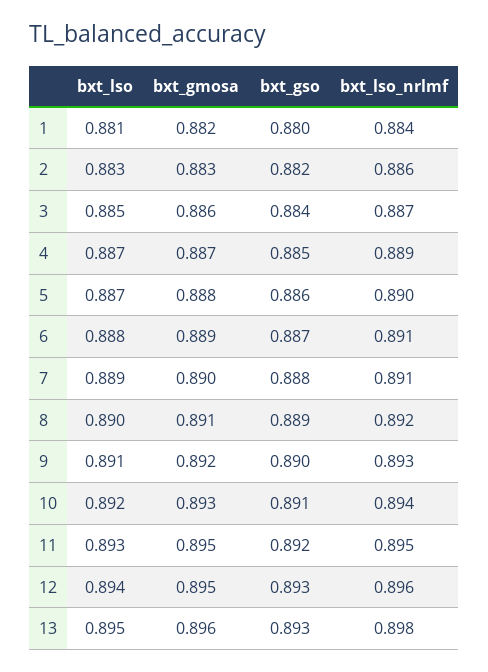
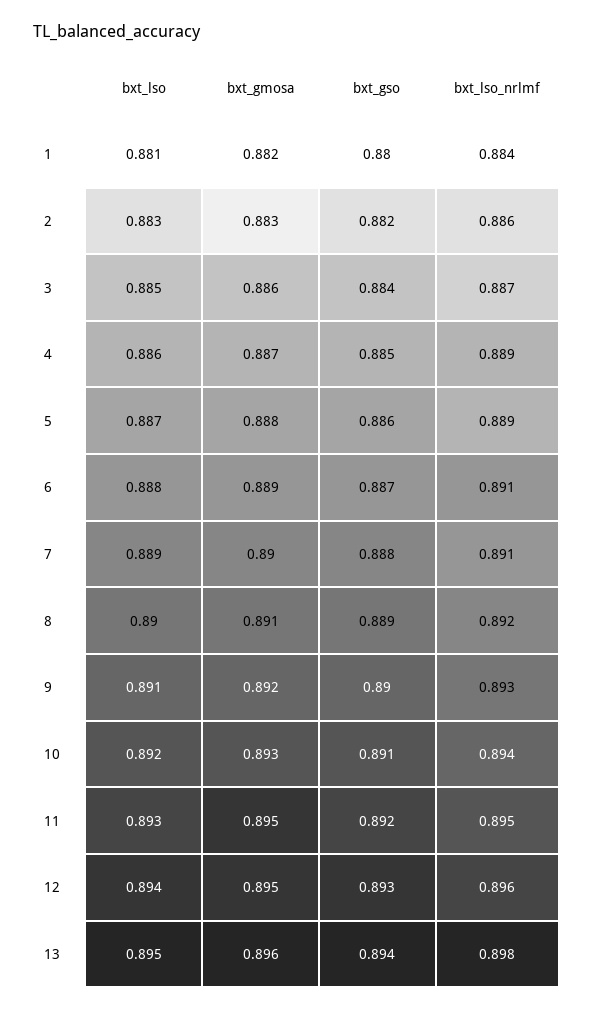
bxt_lso, 4: 0.887 -> 0.886
bxt_lso_nrlmf, 5: 0.89 -> 0.889
bxt_gso, 13: 0.893 -> 0.894

